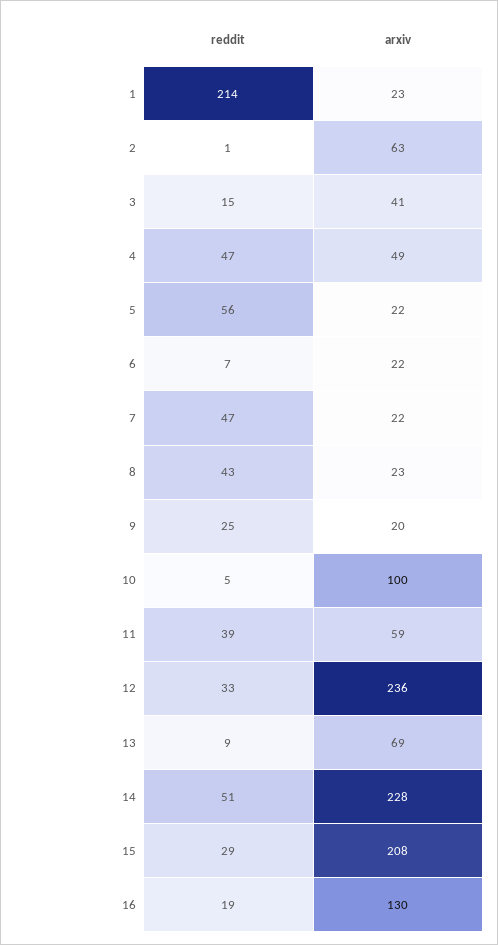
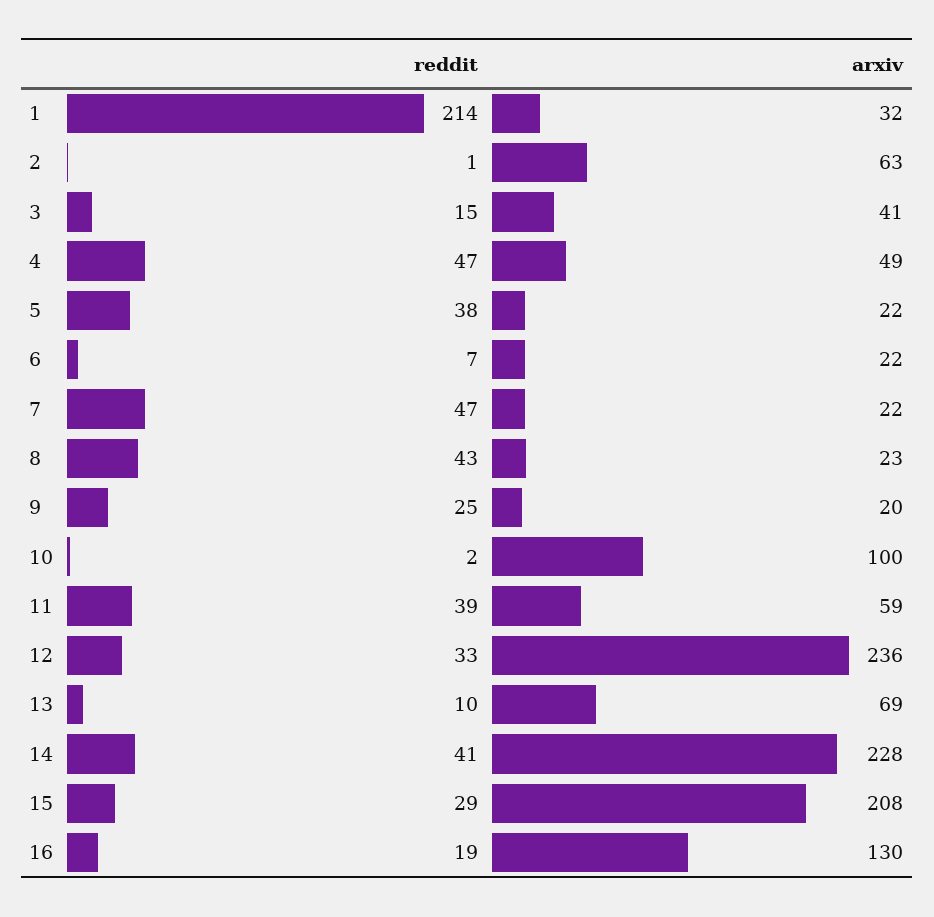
arxiv, 1: 23 -> 32
reddit, 5: 56 -> 38
reddit, 10: 5 -> 2
reddit, 13: 9 -> 10
reddit, 14: 51 -> 41

